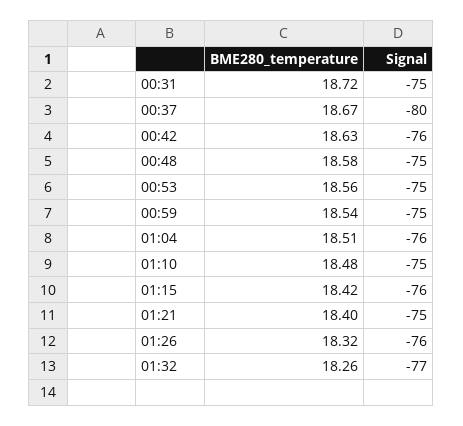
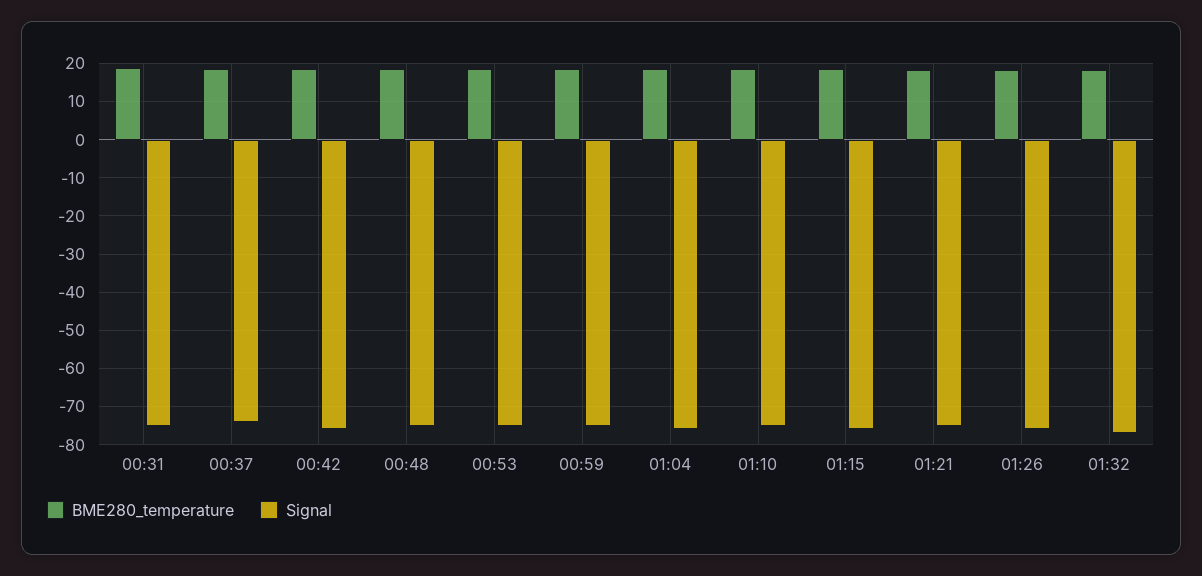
Signal, 00:37: -80 -> -74

